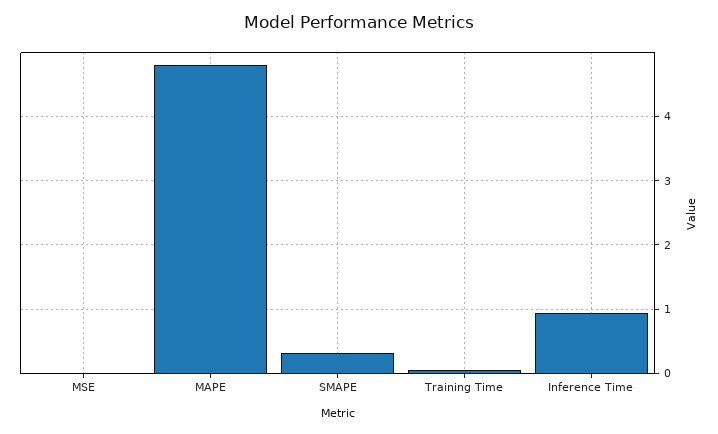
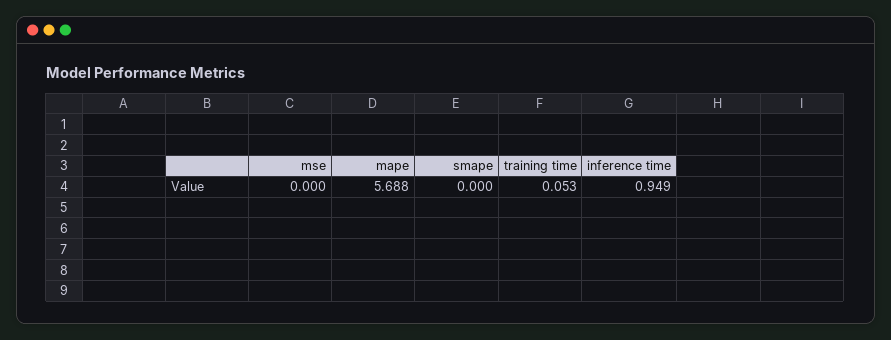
MAPE: 4.8 -> 5.688
SMAPE: 0.3 -> 0

